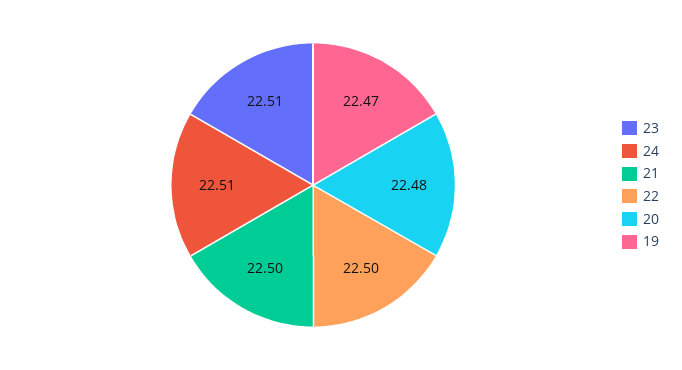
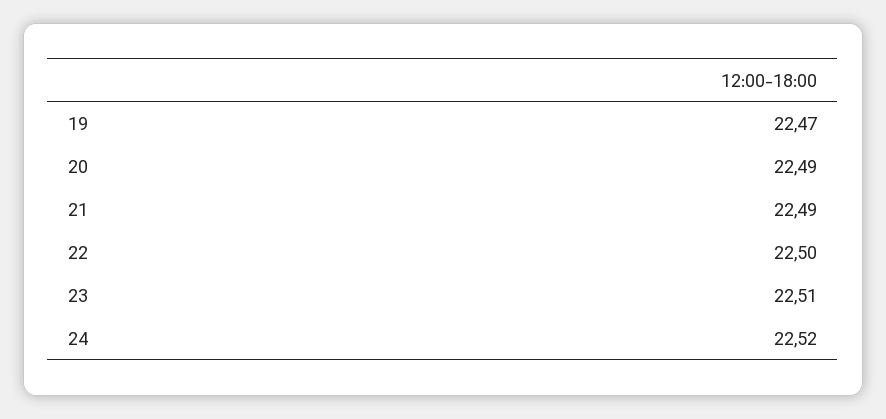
24: 22.51 -> 22.52
21: 22.5 -> 22.49
20: 22.48 -> 22.49

